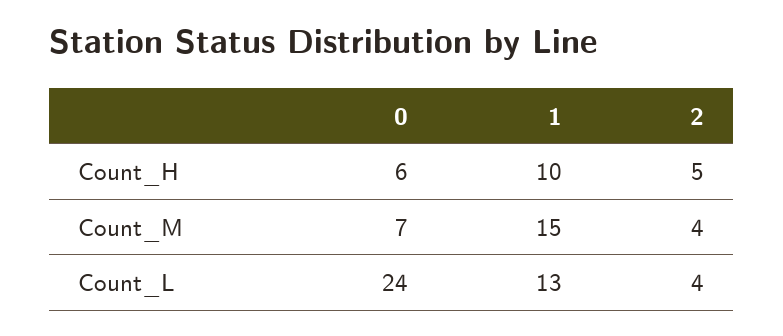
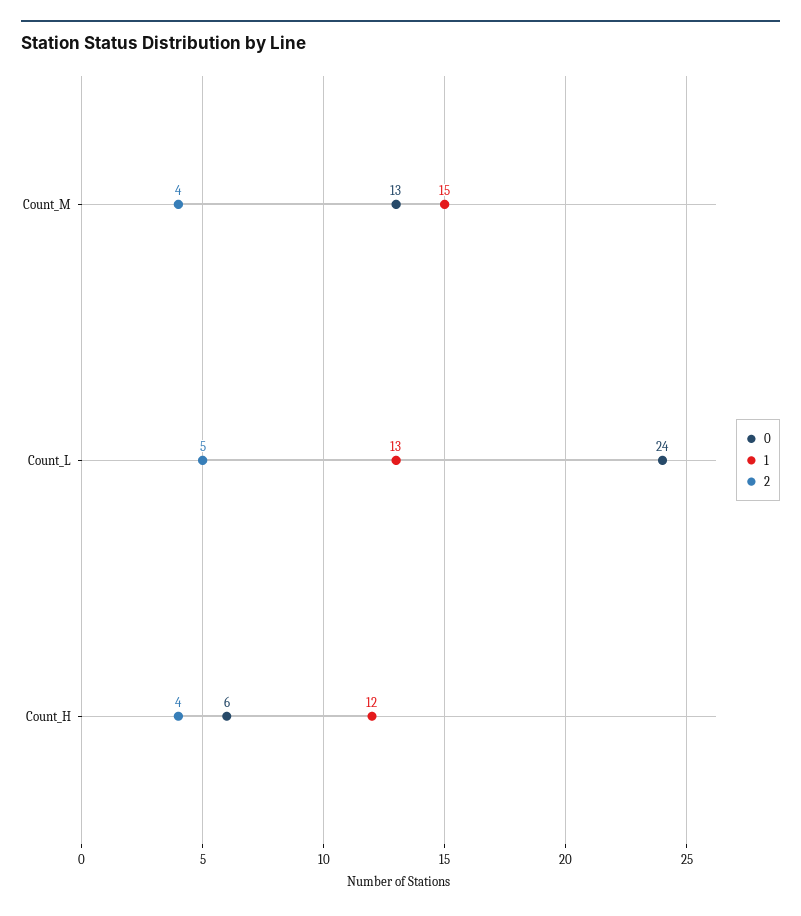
1, Count_H: 10 -> 12
2, Count_H: 5 -> 4
0, Count_M: 7 -> 13
2, Count_L: 4 -> 5

